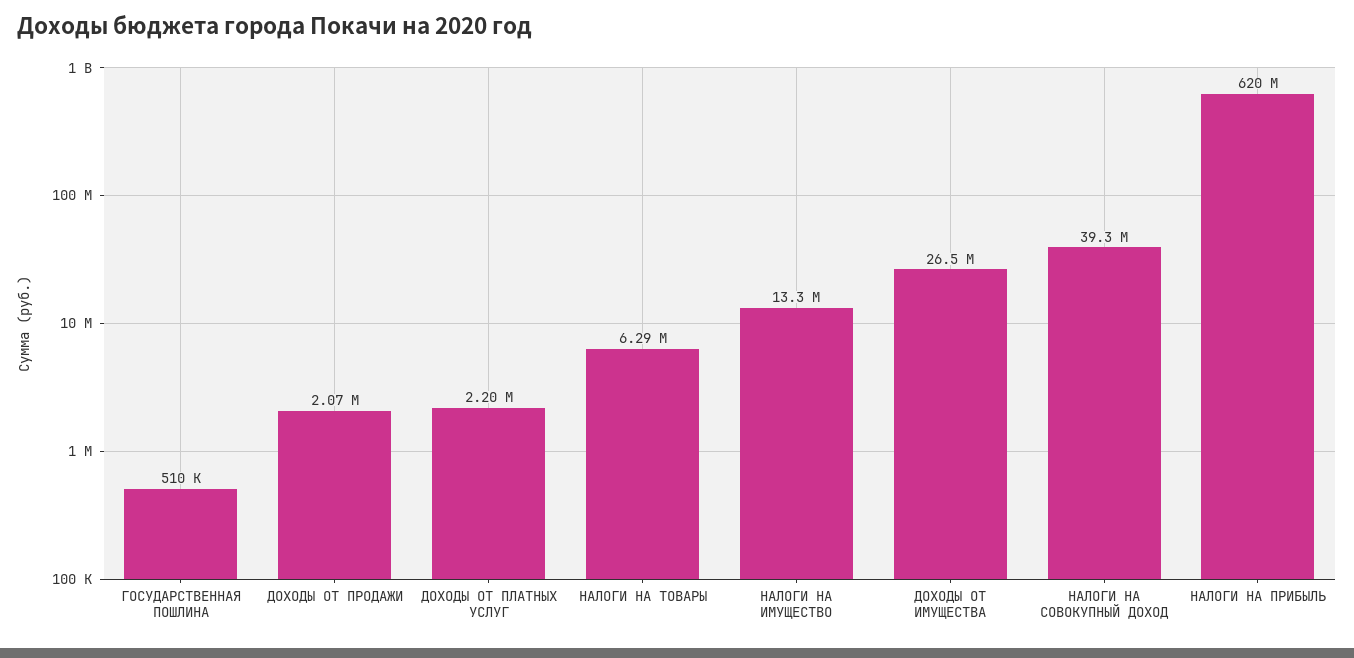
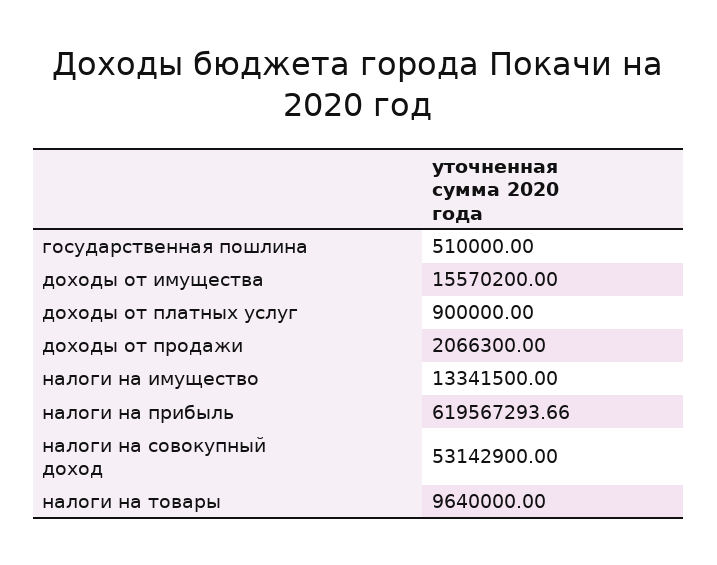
ДОХОДЫ ОТ ПЛАТНЫХ УСЛУГ: 2200000 -> 900000
НАЛОГИ НА ТОВАРЫ: 6290000 -> 9640000
ДОХОДЫ ОТ ИМУЩЕСТВА: 26500000 -> 15570200
НАЛОГИ НА СОВОКУПНЫЙ ДОХОД: 39300000 -> 53142900

